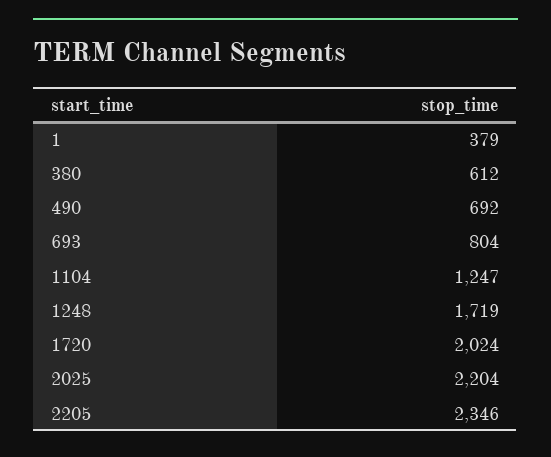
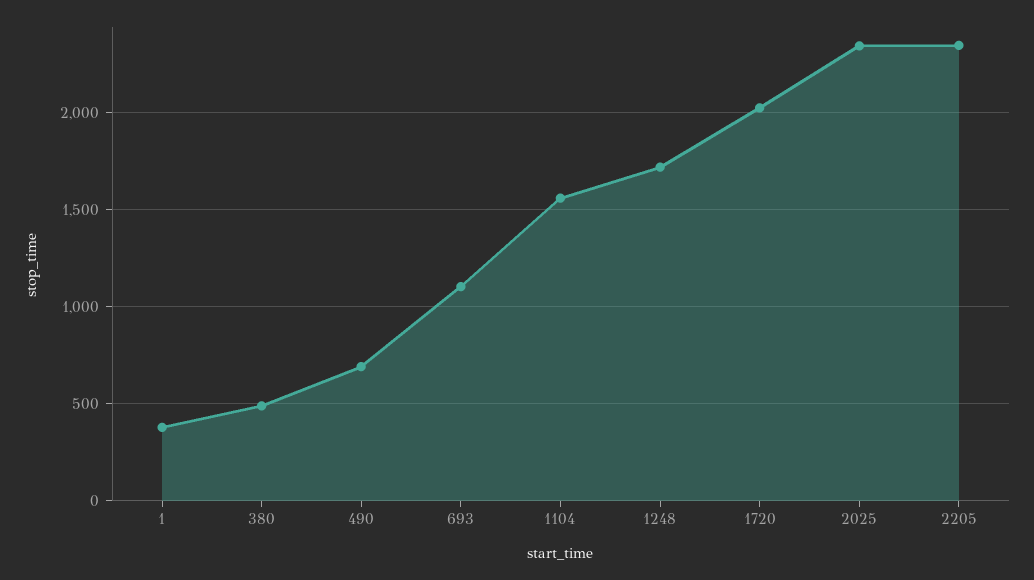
380: 612 -> 500
693: 804 -> 1100
1104: 1247 -> 1550
2025: 2204 -> 2350

